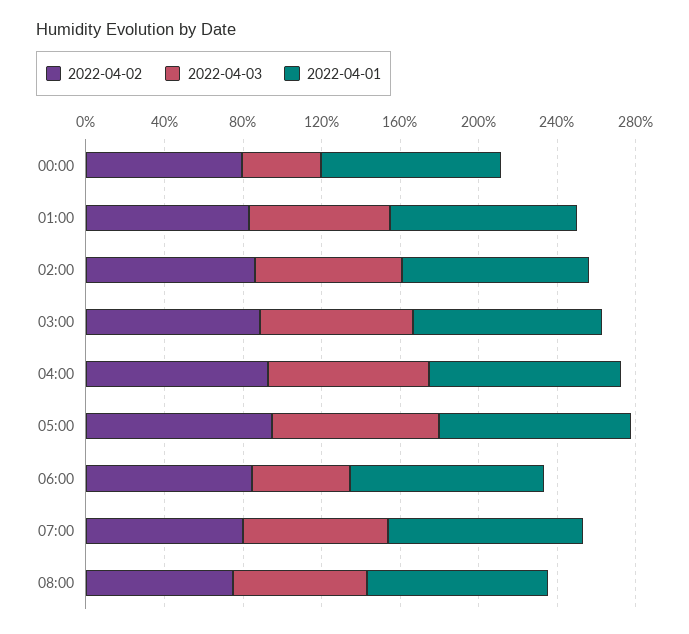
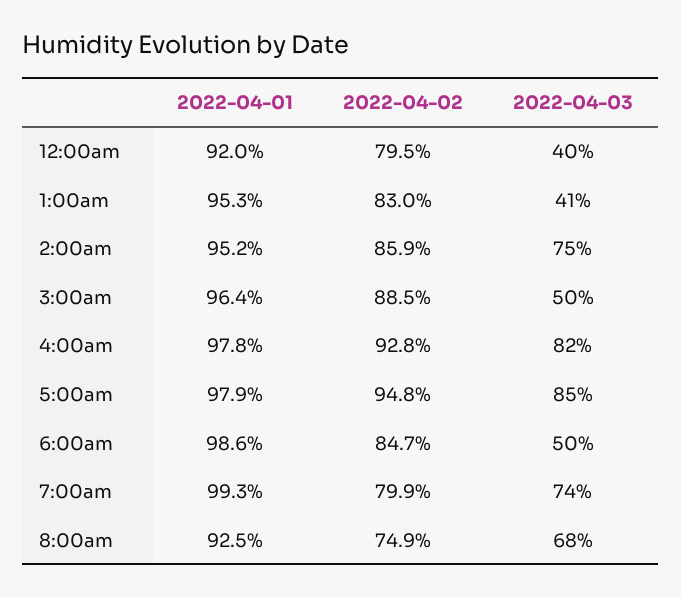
2022-04-03, 01:00: 70 -> 41
2022-04-03, 03:00: 80 -> 50

